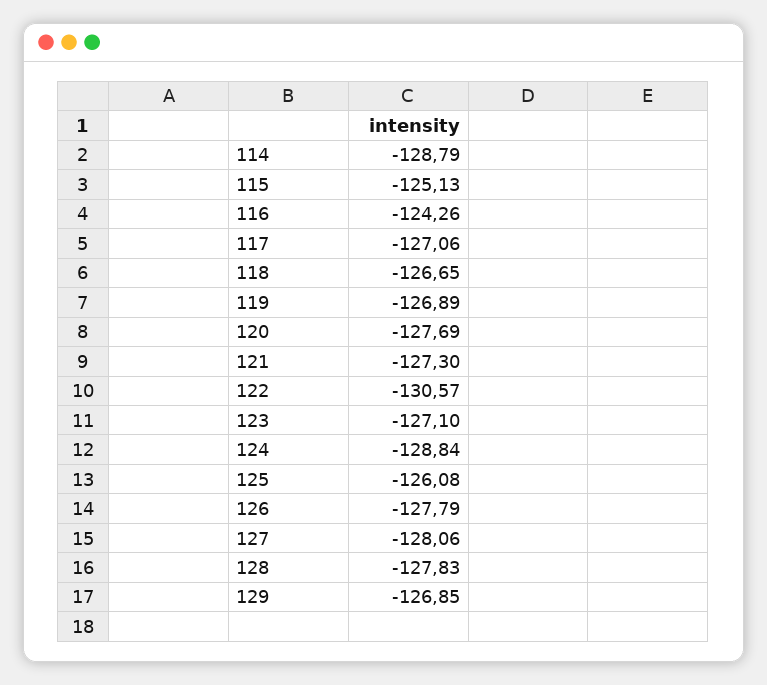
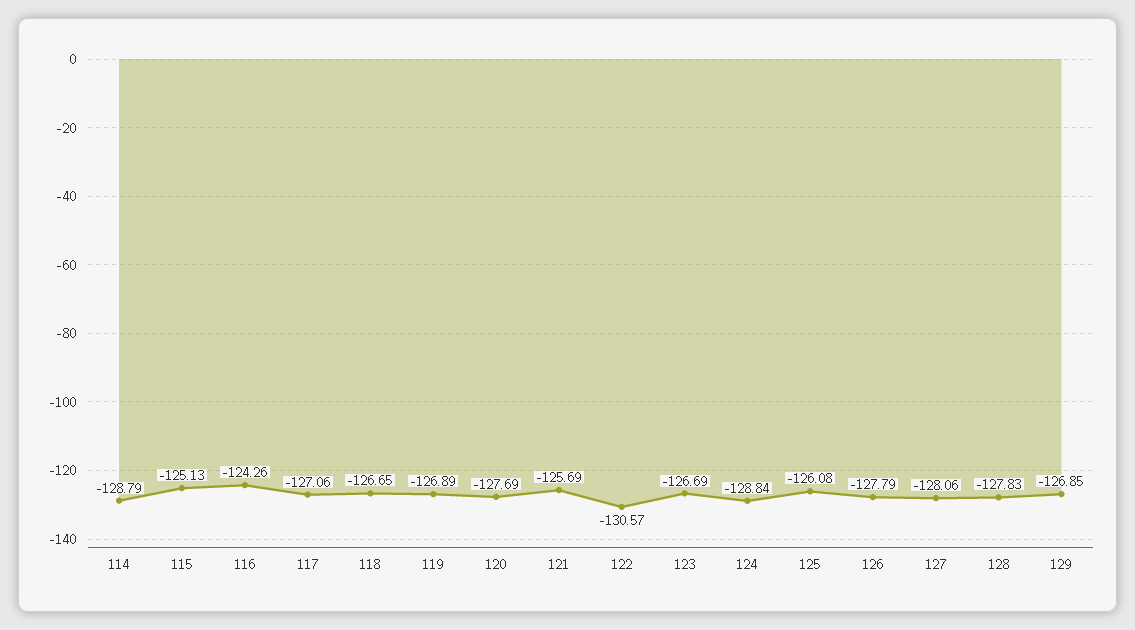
121: -127.3 -> -125.69
123: -127.1 -> -126.69

